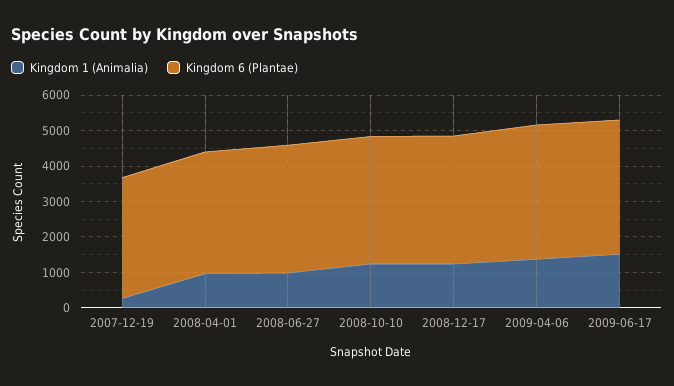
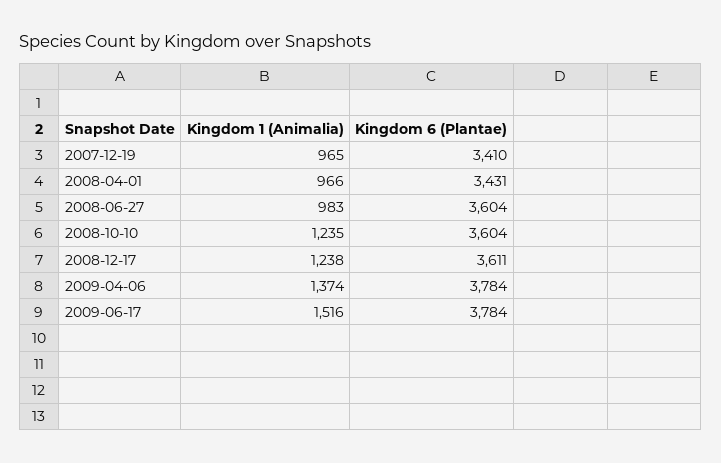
Kingdom 1 (Animalia), 2007-12-19: 250 -> 965

